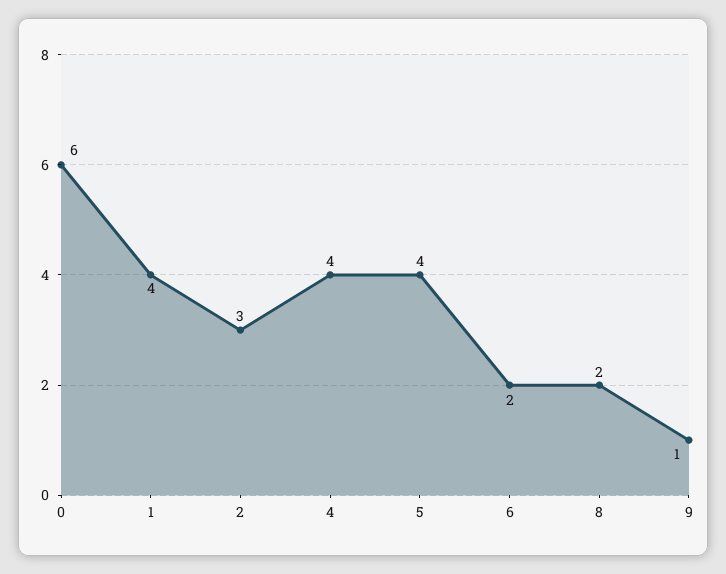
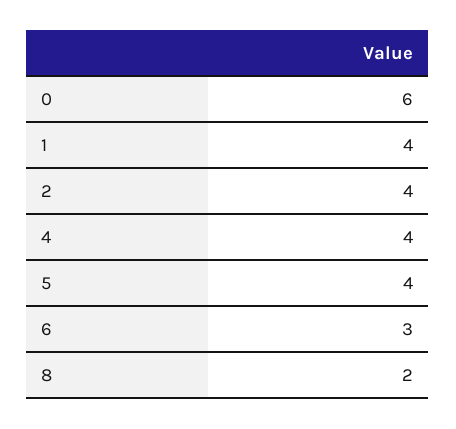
2: 3 -> 4
6: 2 -> 3
9: 1 -> none

